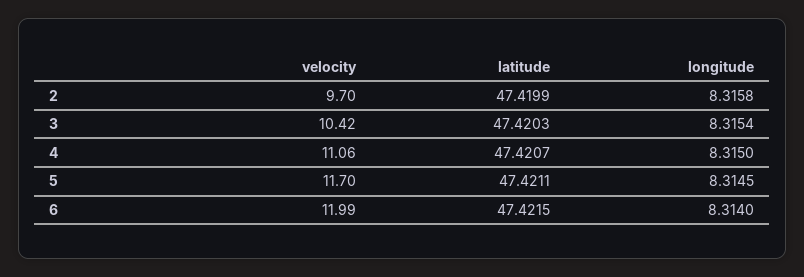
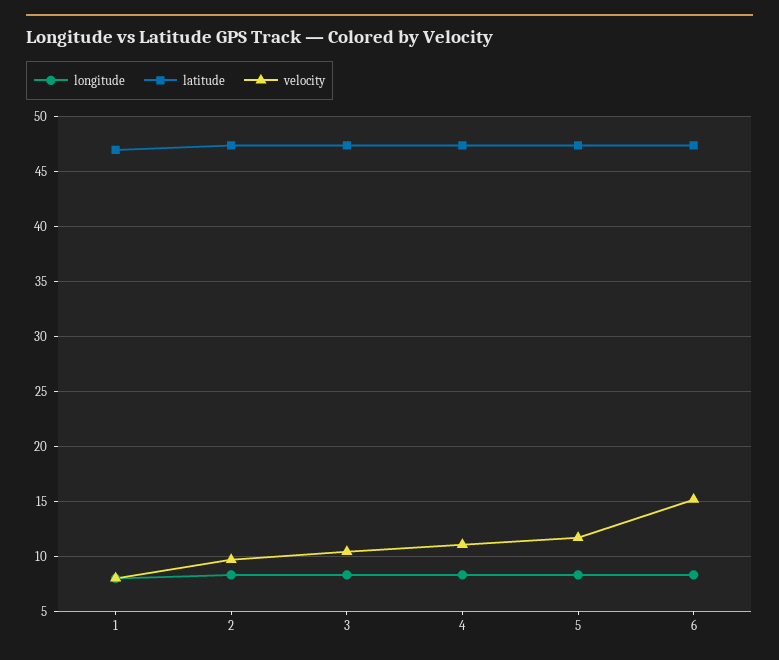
velocity, 6: 11.99 -> 15
longitude, 1: none -> 8
latitude, 1: none -> 47
velocity, 1: none -> 8

